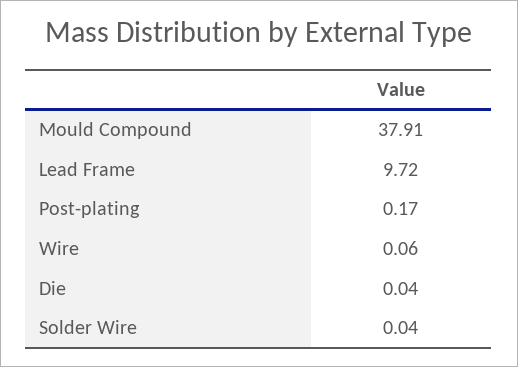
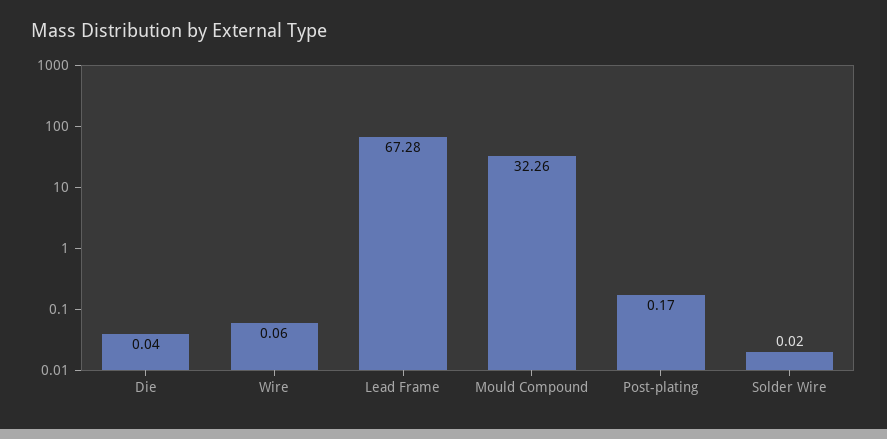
Mould Compound: 37.91 -> 32.26
Lead Frame: 9.72 -> 67.28
Solder Wire: 0.04 -> 0.02

